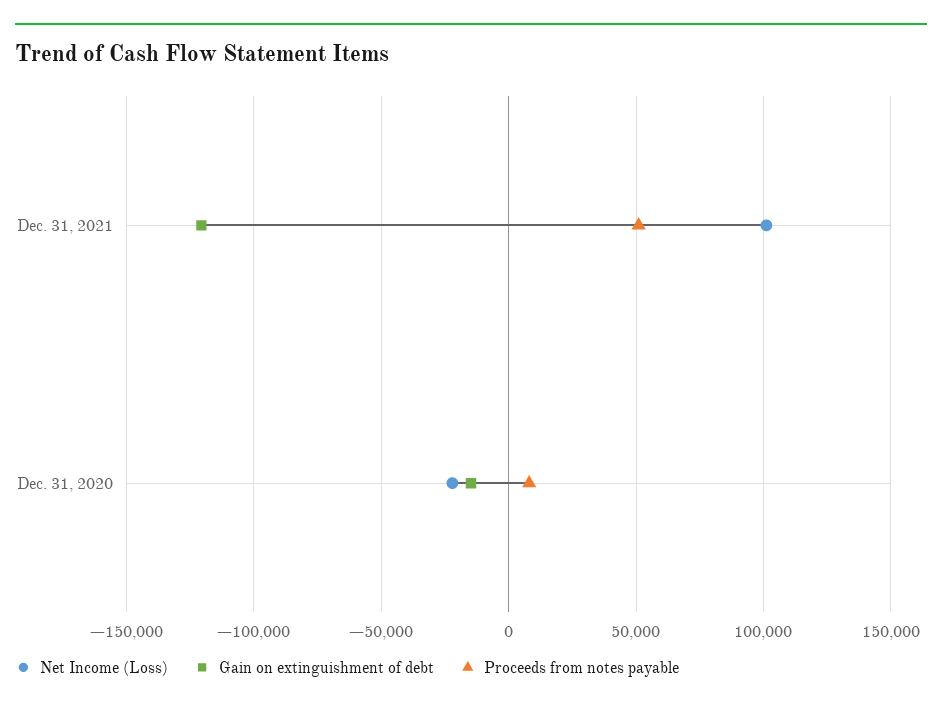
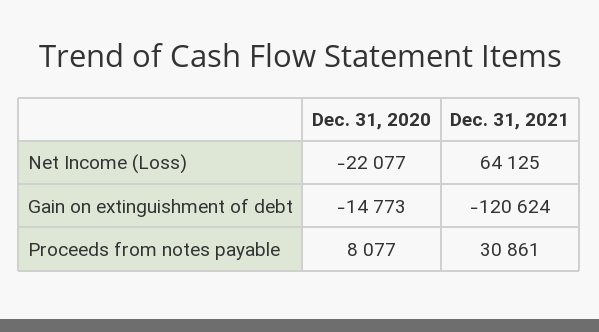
Net Income (Loss), Dec. 31, 2021: 100000 -> 64125
Proceeds from notes payable, Dec. 31, 2021: 50000 -> 30861

